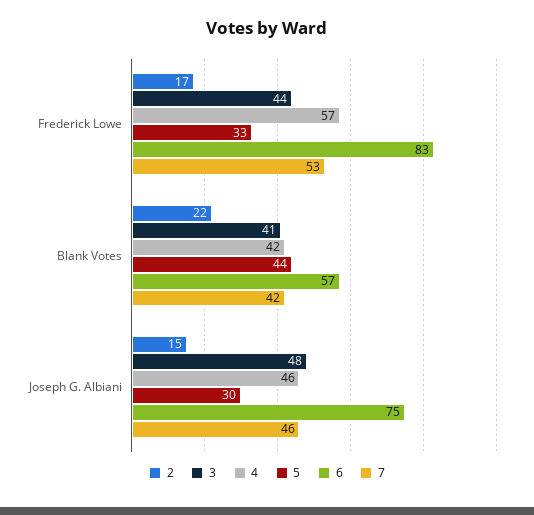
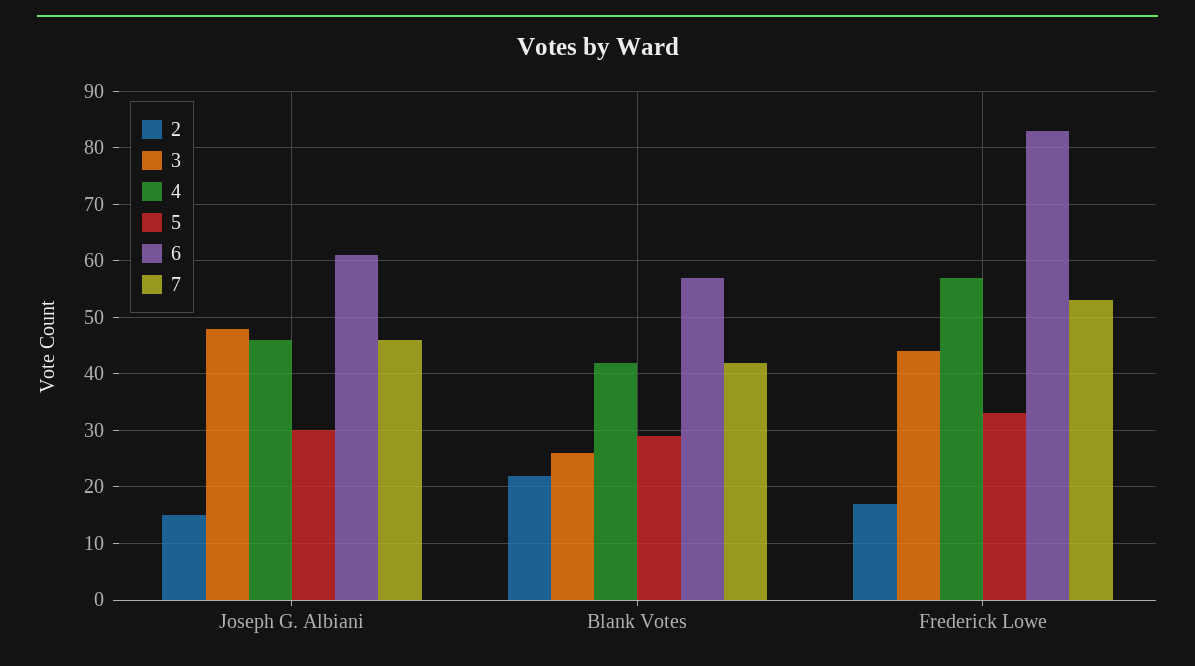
3, Blank Votes: 41 -> 25
5, Blank Votes: 44 -> 30
6, Joseph G. Albiani: 75 -> 60

